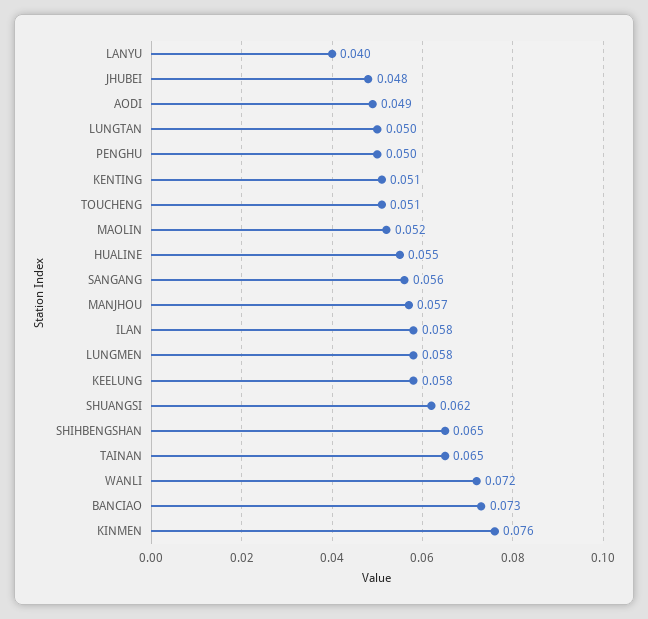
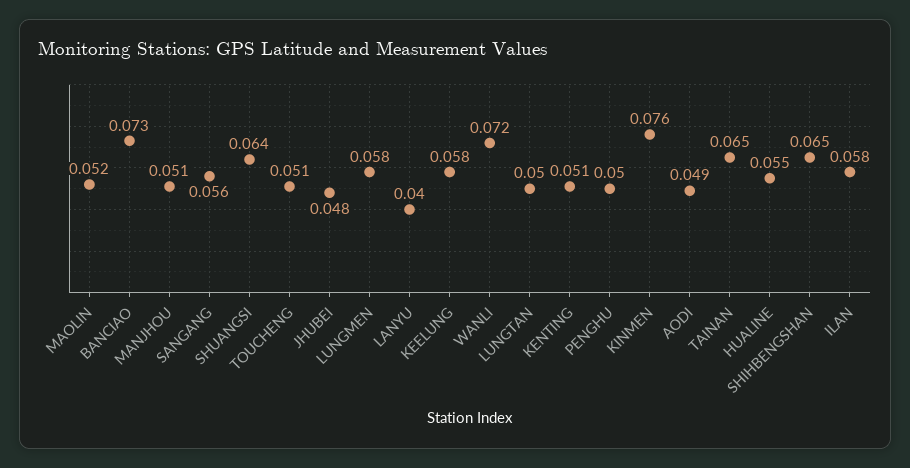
MANJHOU: 0.057 -> 0.051
SHUANGSI: 0.062 -> 0.064

